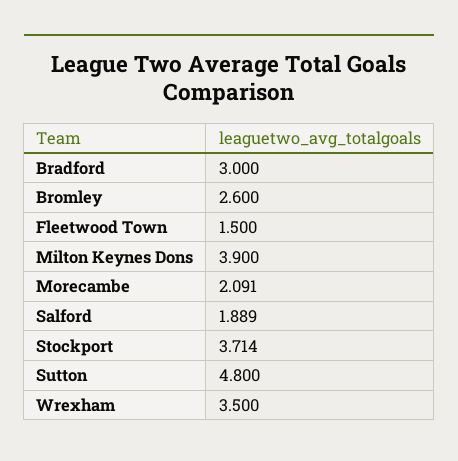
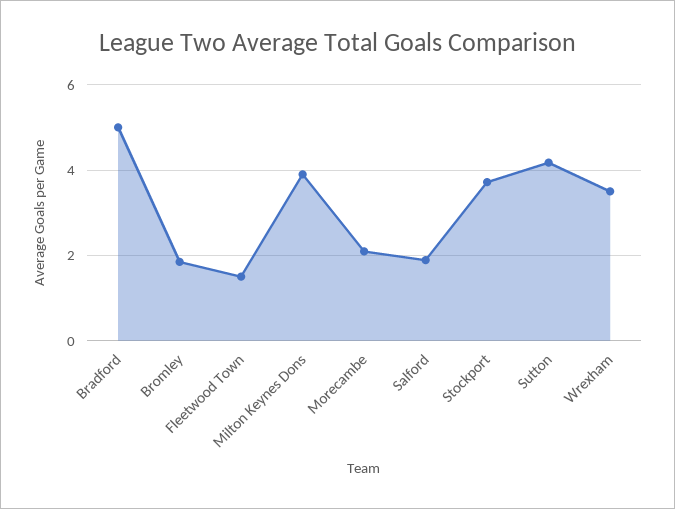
Bradford: 3 -> 5
Bromley: 2.6 -> 1.8
Sutton: 4.8 -> 4.2

